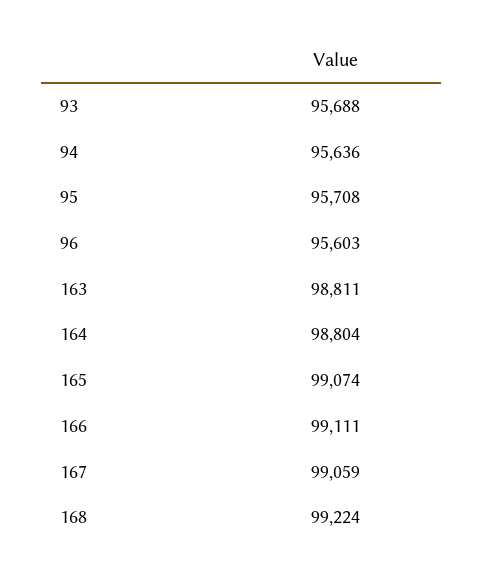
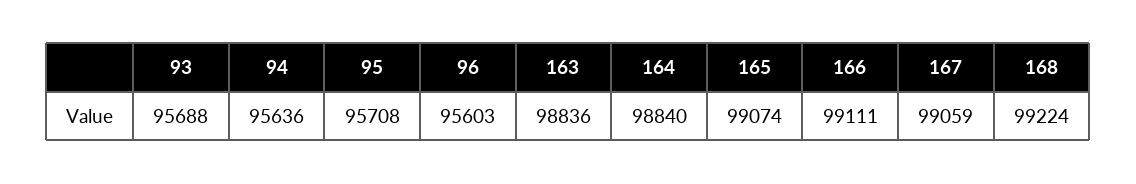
163: 98811 -> 98836
164: 98804 -> 98840

